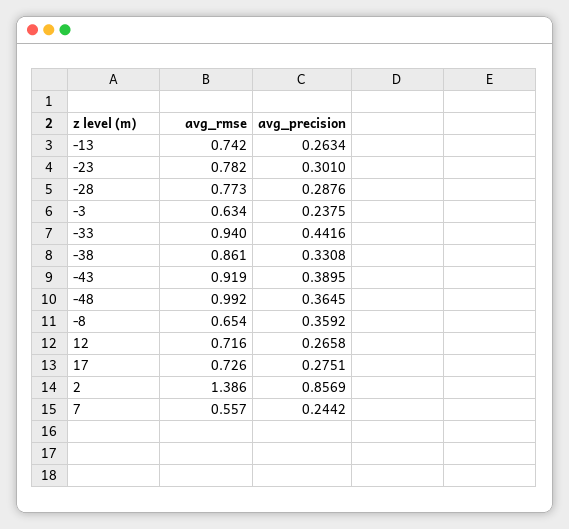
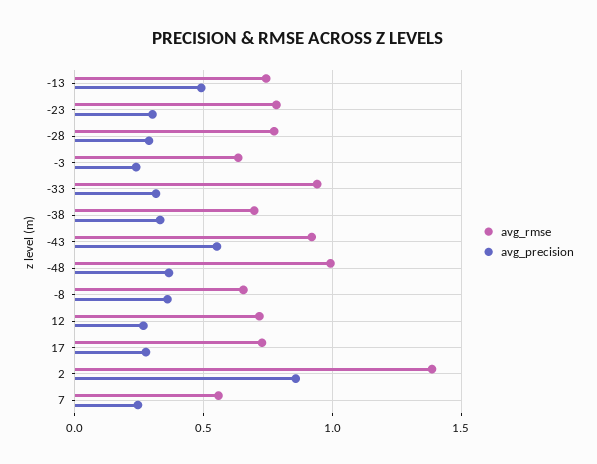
avg_precision, -13: 0.2634 -> 0.5
avg_precision, -33: 0.4416 -> 0.3
avg_rmse, -38: 0.861 -> 0.7
avg_precision, -43: 0.3895 -> 0.55

